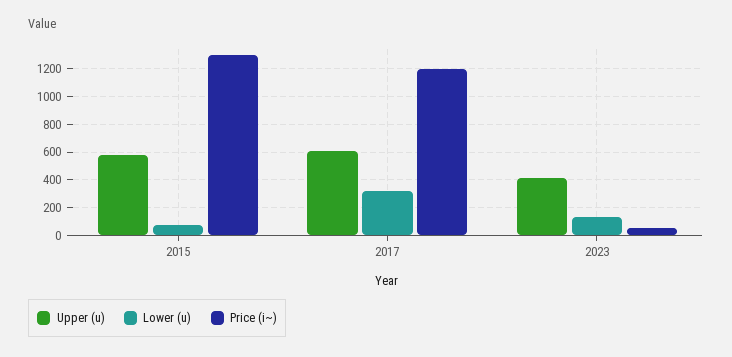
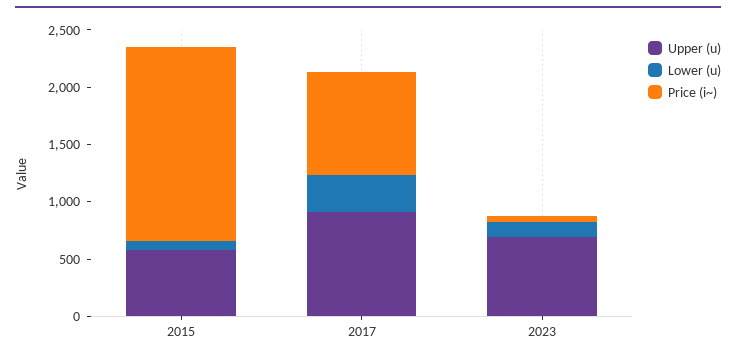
Price (i~), 2015: 1300 -> 1700
Upper (u), 2017: 600 -> 900
Price (i~), 2017: 1200 -> 900
Upper (u), 2023: 400 -> 700

